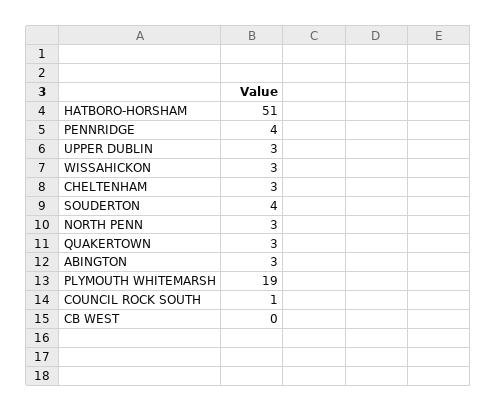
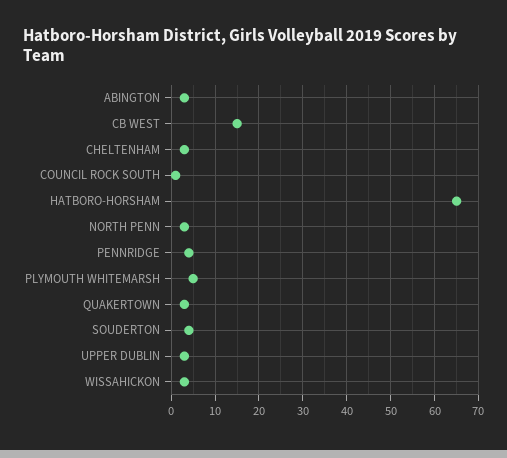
HATBORO-HORSHAM: 51 -> 65
PLYMOUTH WHITEMARSH: 19 -> 5
CB WEST: 0 -> 15

